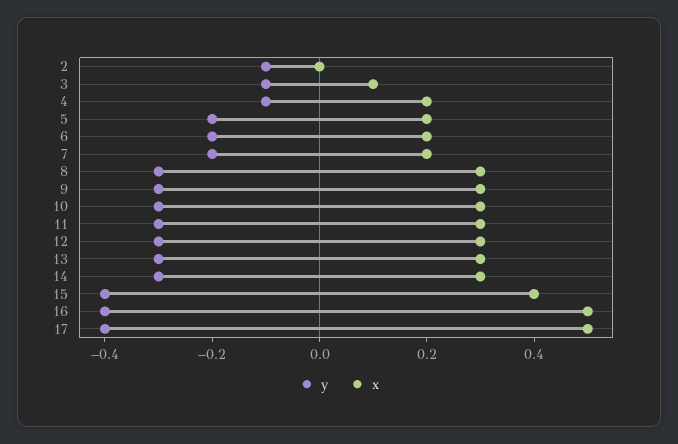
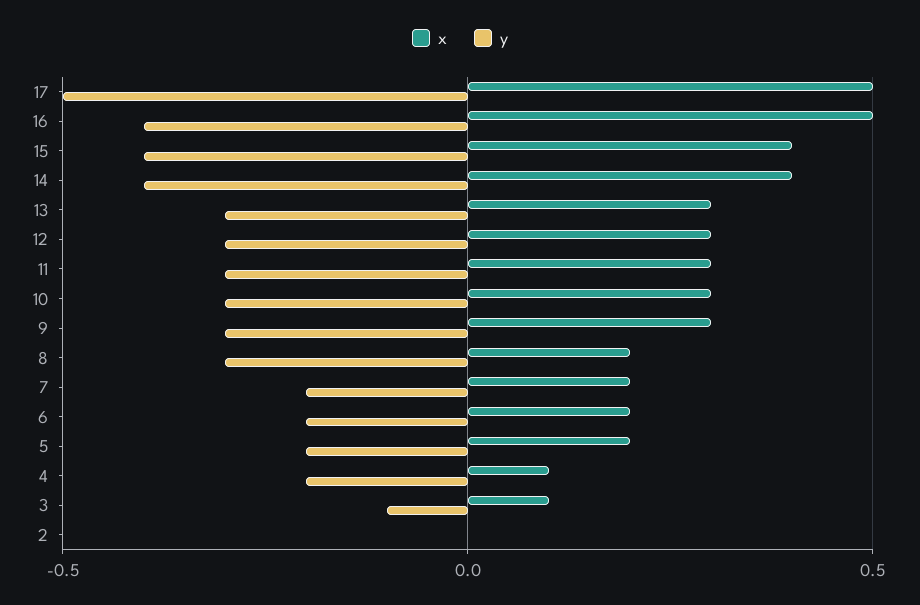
y, 2: -0.1 -> 0
y, 4: -0.1 -> -0.2
x, 4: 0.2 -> 0.1
x, 8: 0.3 -> 0.2
y, 14: -0.3 -> -0.4
x, 14: 0.3 -> 0.4
y, 17: -0.4 -> -0.5

